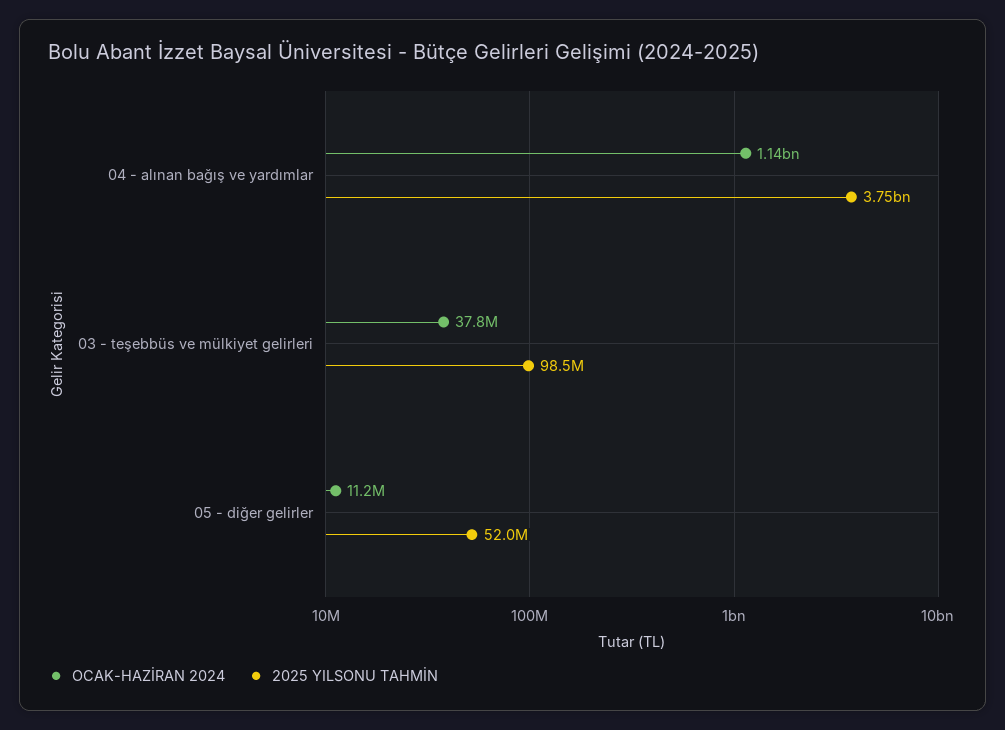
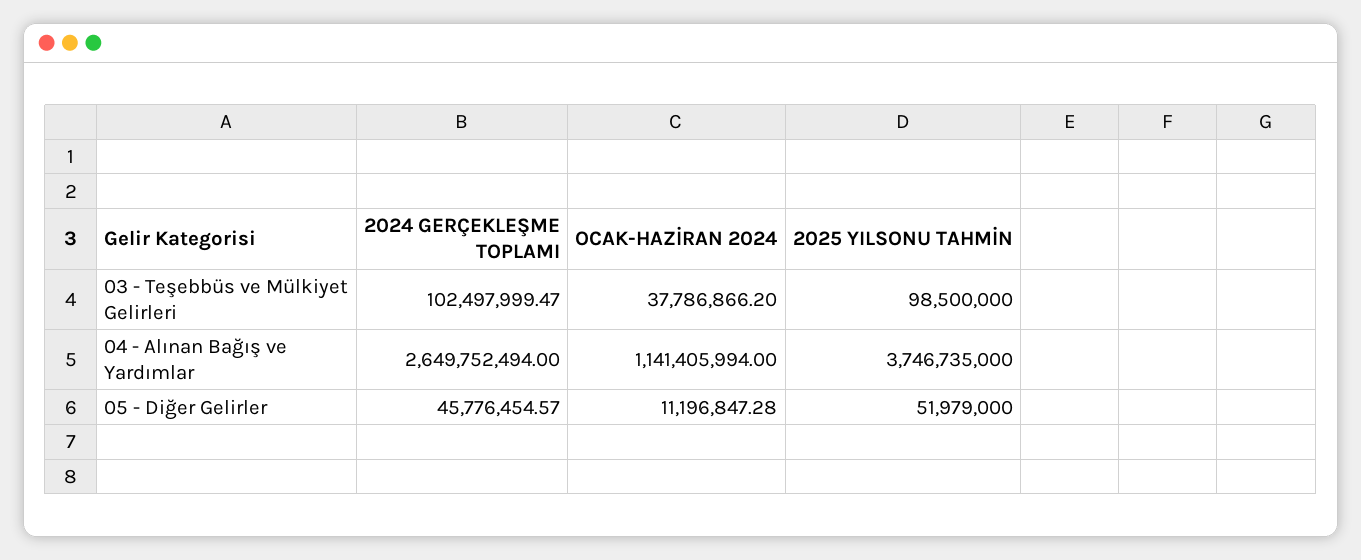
2024 GERÇEKLEŞME TOPLAMI, 03 - teşebbüs ve mülkiyet gelirleri: none -> 102497999.47
2024 GERÇEKLEŞME TOPLAMI, 04 - alınan bağış ve yardımlar: none -> 2649752494
2024 GERÇEKLEŞME TOPLAMI, 05 - diğer gelirler: none -> 45776454.57

